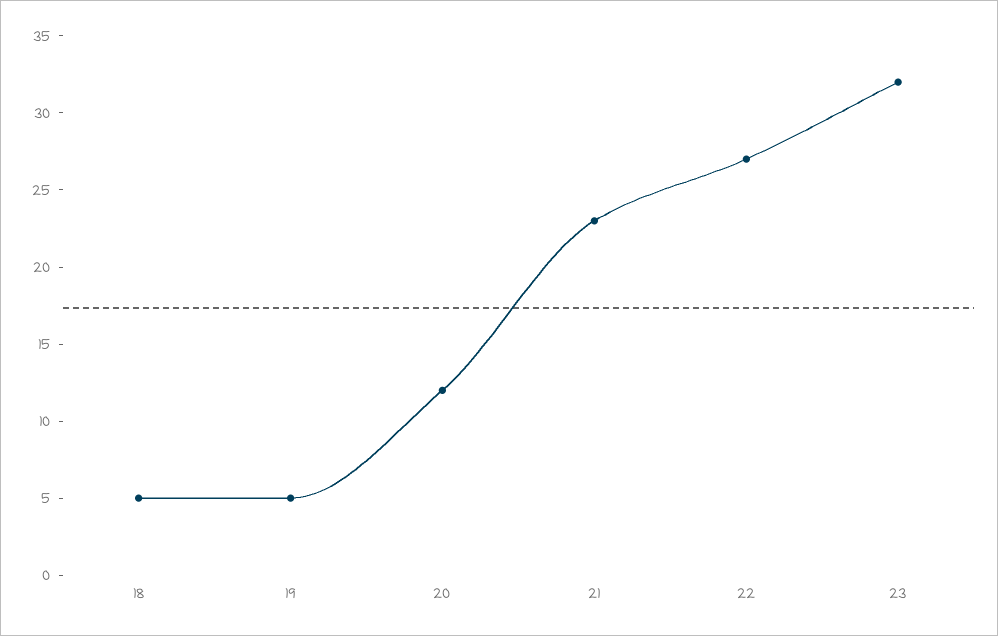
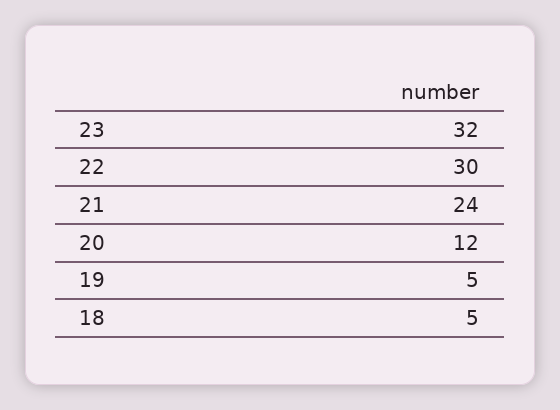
21: 23 -> 24
22: 27 -> 30

